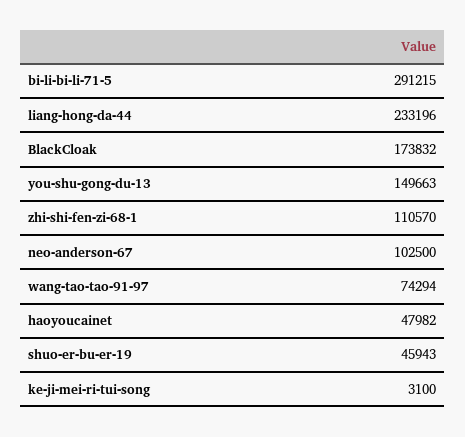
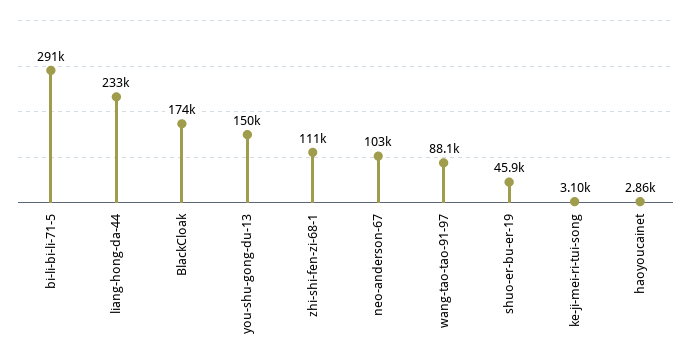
wang-tao-tao-91-97: 74294 -> 88100
haoyoucainet: 47982 -> 2860

